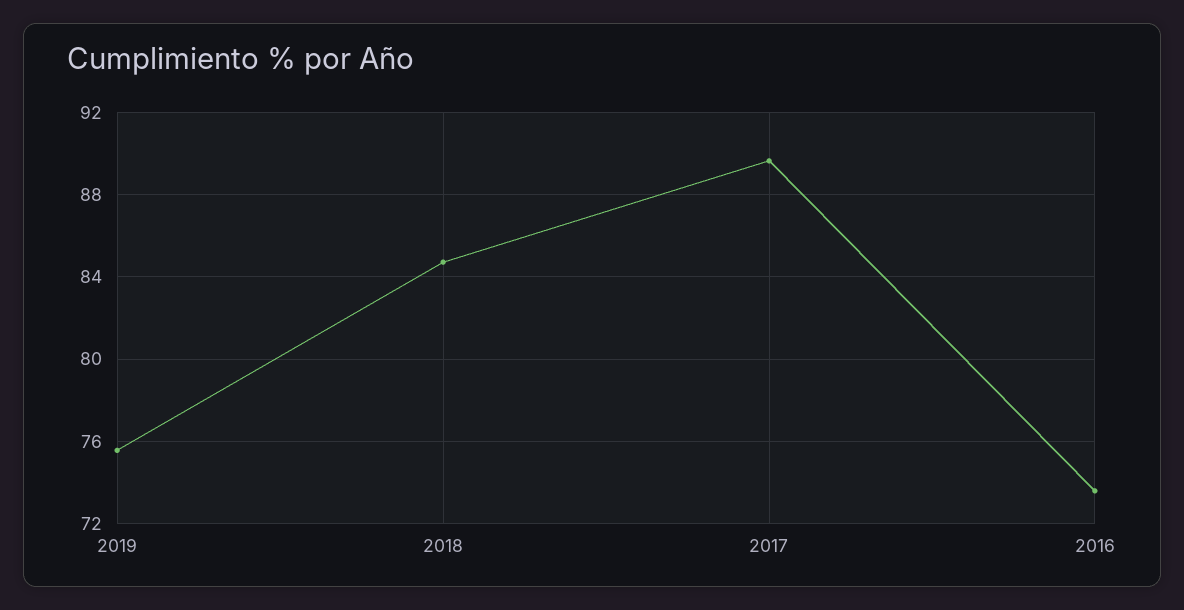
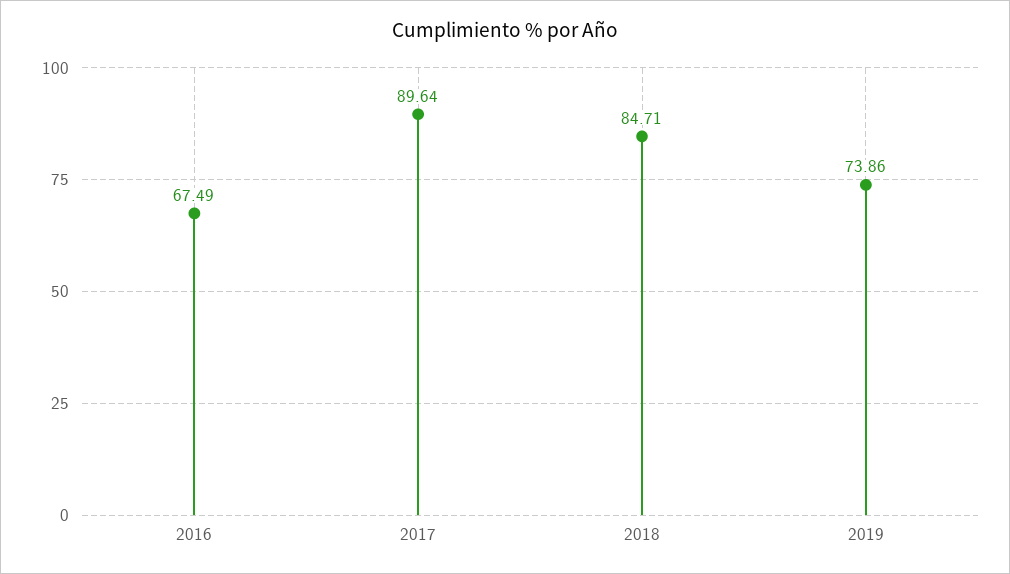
2019: 75.5 -> 73.86
2016: 73.5 -> 67.49

